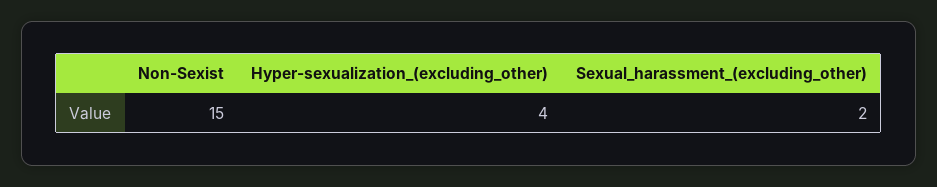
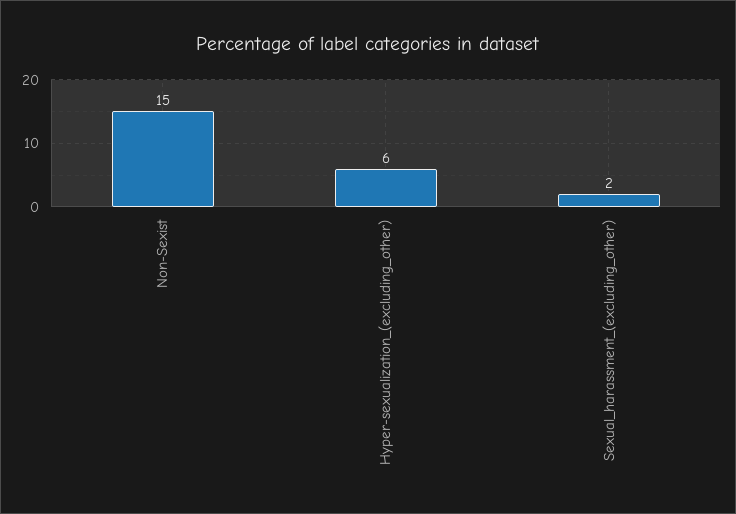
Hyper-sexualization_(excluding_other): 4 -> 6

